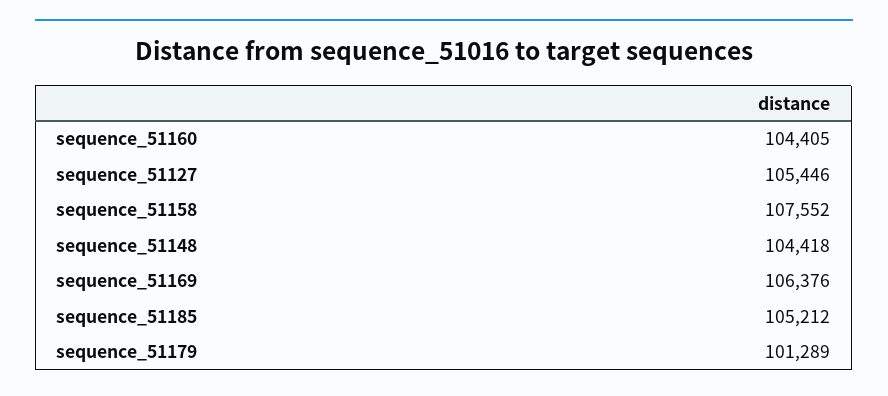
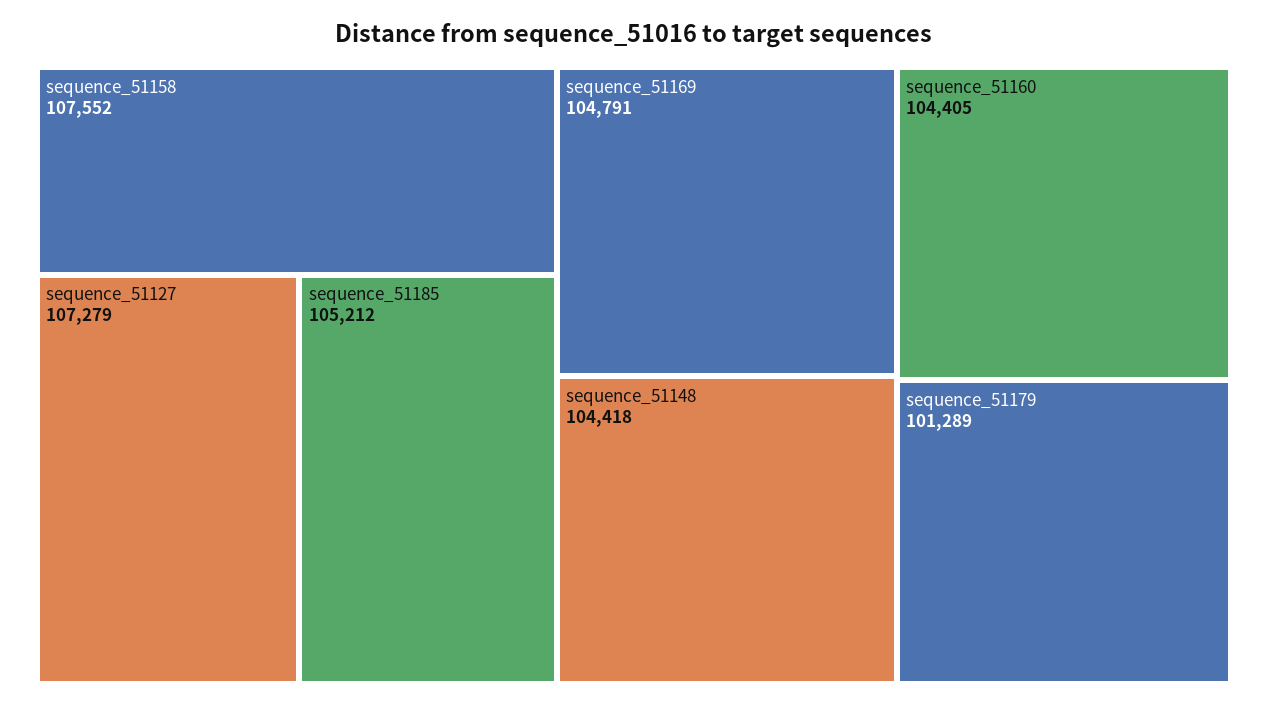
sequence_51127: 105446 -> 107279
sequence_51169: 106376 -> 104791

